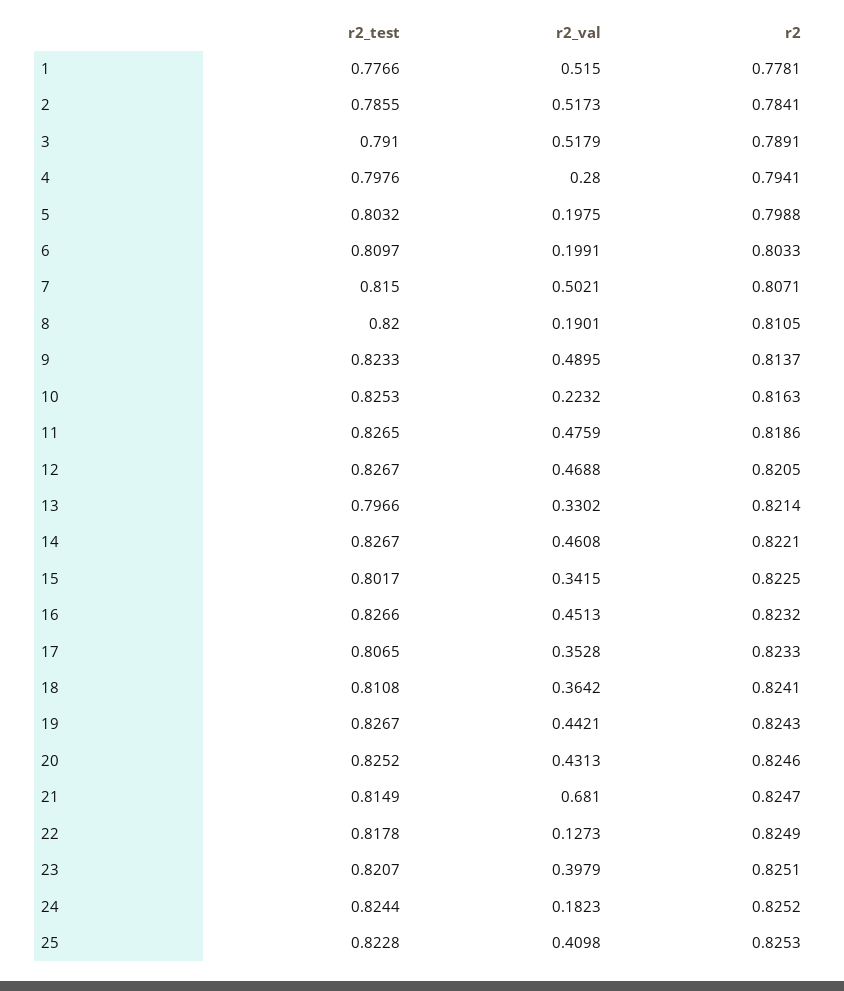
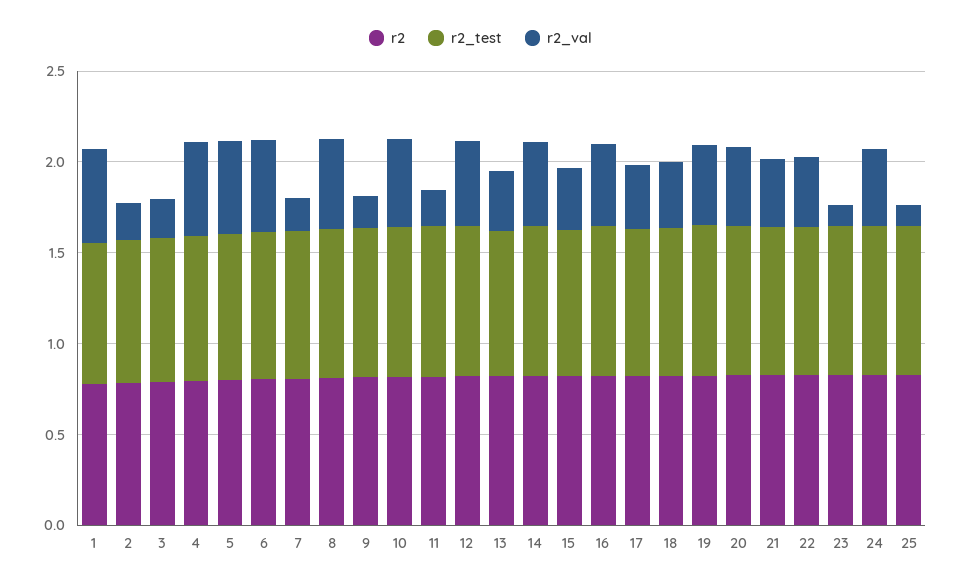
r2_val, 2: 0.5173 -> 0.2
r2_val, 3: 0.5179 -> 0.2
r2_val, 4: 0.28 -> 0.5
r2_val, 5: 0.1975 -> 0.5
r2_val, 6: 0.1991 -> 0.5
r2_val, 7: 0.5021 -> 0.2
r2_val, 8: 0.1901 -> 0.5
r2_val, 9: 0.4895 -> 0.2
r2_val, 10: 0.2232 -> 0.5
r2_val, 11: 0.4759 -> 0.2
r2_val, 21: 0.681 -> 0.4
r2_val, 22: 0.1273 -> 0.4
r2_val, 23: 0.3979 -> 0.1
r2_val, 24: 0.1823 -> 0.4
r2_val, 25: 0.4098 -> 0.1

